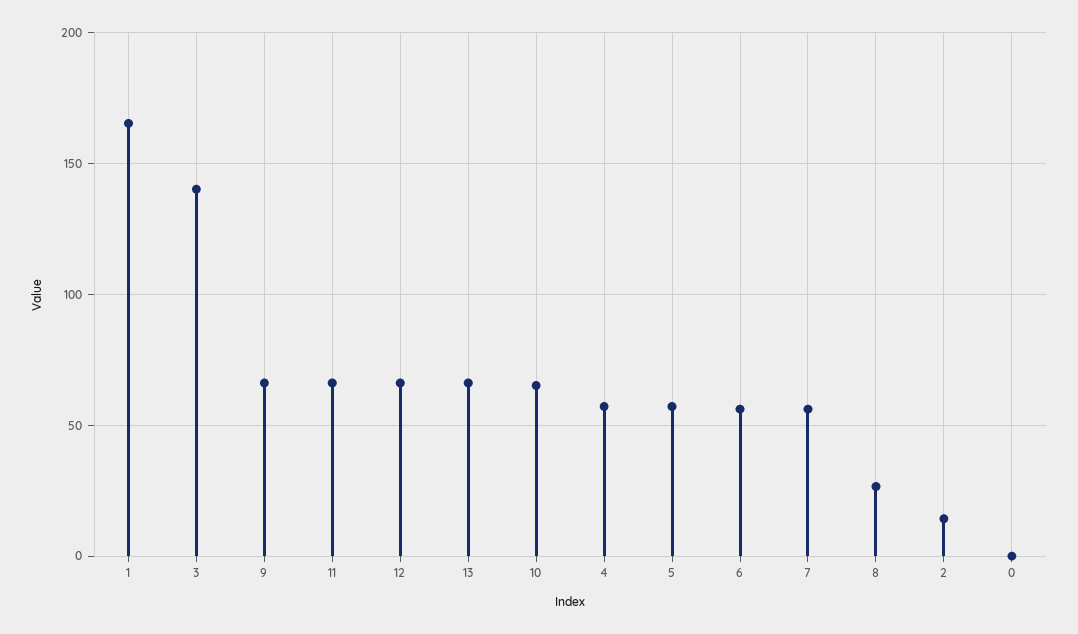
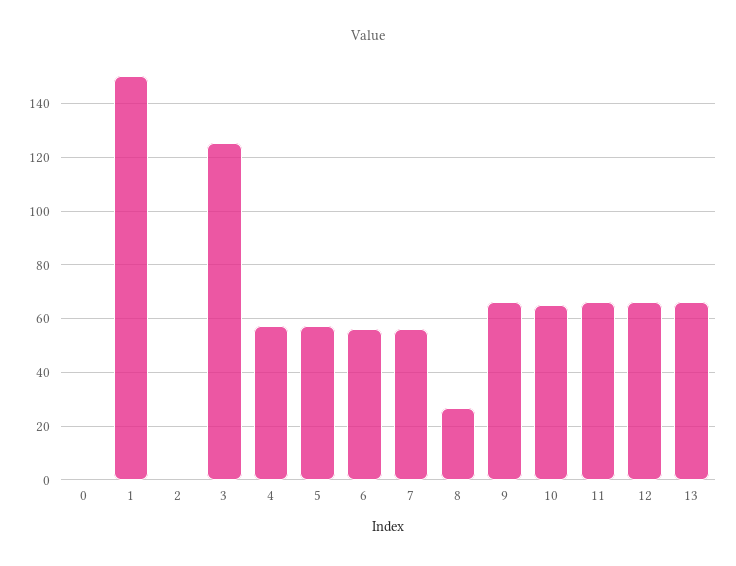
1: 165 -> 150
3: 140 -> 125
2: 15 -> 0

